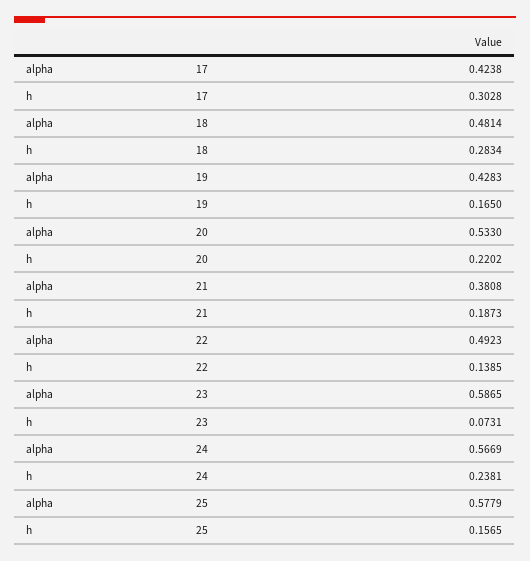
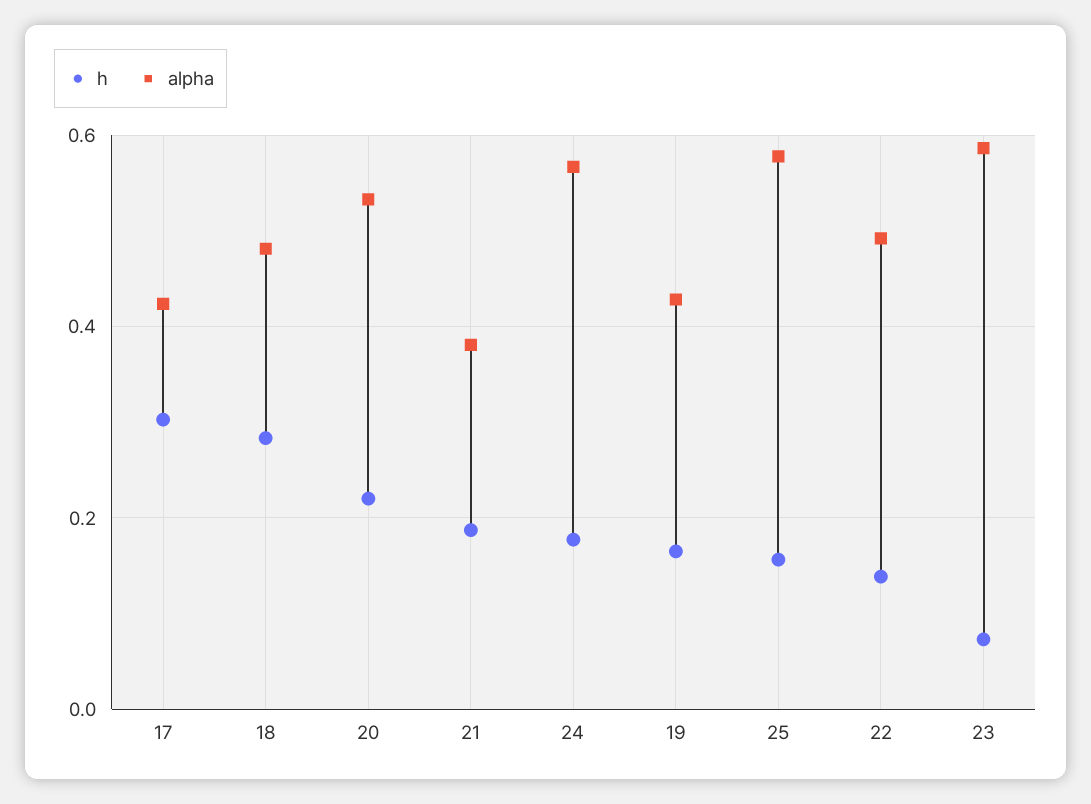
h, 24: 0.2381 -> 0.18

